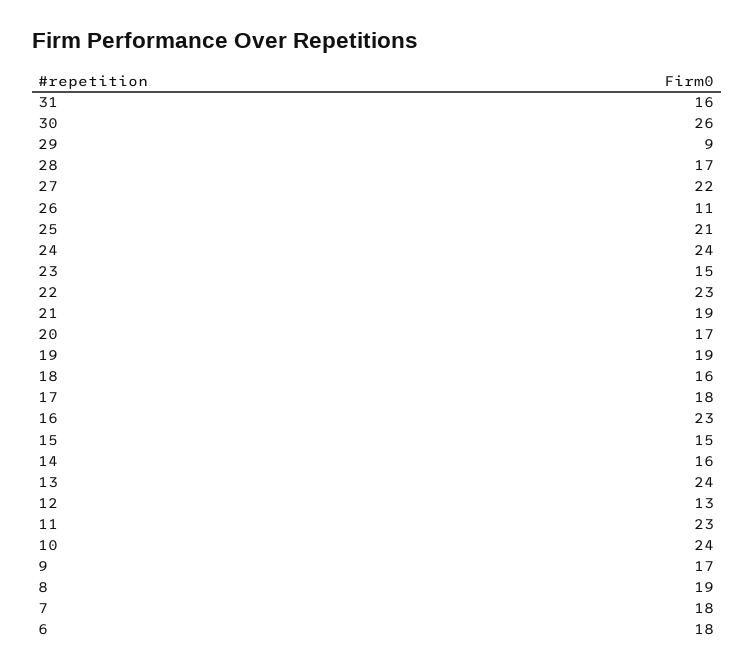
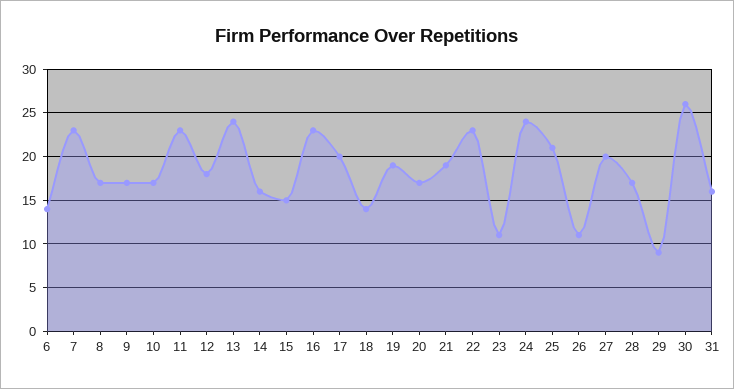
27: 22 -> 20
23: 15 -> 11
18: 16 -> 14
17: 18 -> 20
12: 13 -> 18
10: 24 -> 17
8: 19 -> 17
7: 18 -> 23
6: 18 -> 14

